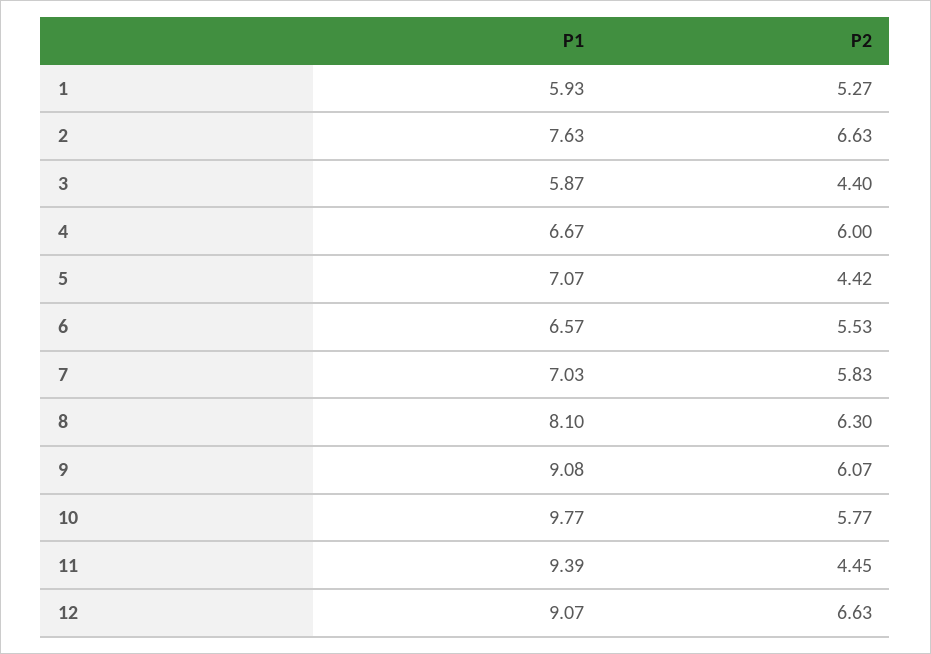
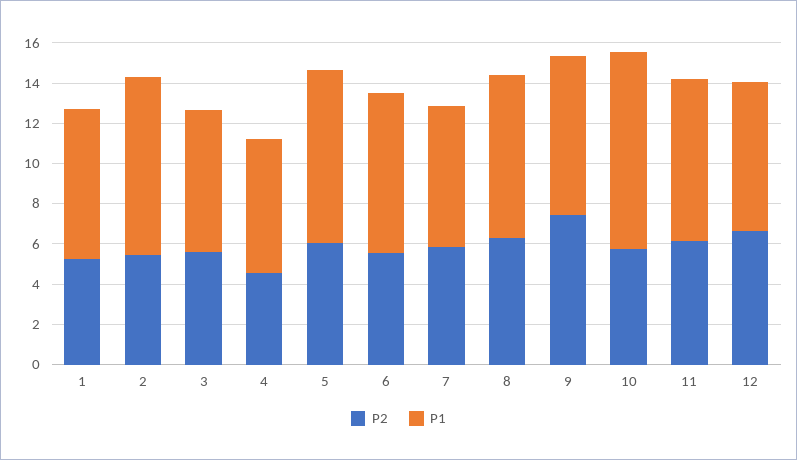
P1, 1: 5.93 -> 7.5
P1, 2: 7.63 -> 9
P2, 2: 6.63 -> 5.5
P1, 3: 5.87 -> 7
P2, 3: 4.4 -> 5.5
P2, 4: 6 -> 4.5
P1, 5: 7.07 -> 8.5
P2, 5: 4.42 -> 6
P1, 6: 6.57 -> 8
P1, 9: 9.08 -> 8
P2, 9: 6.07 -> 7.5
P1, 11: 9.39 -> 8
P2, 11: 4.45 -> 6
P1, 12: 9.07 -> 7.5

